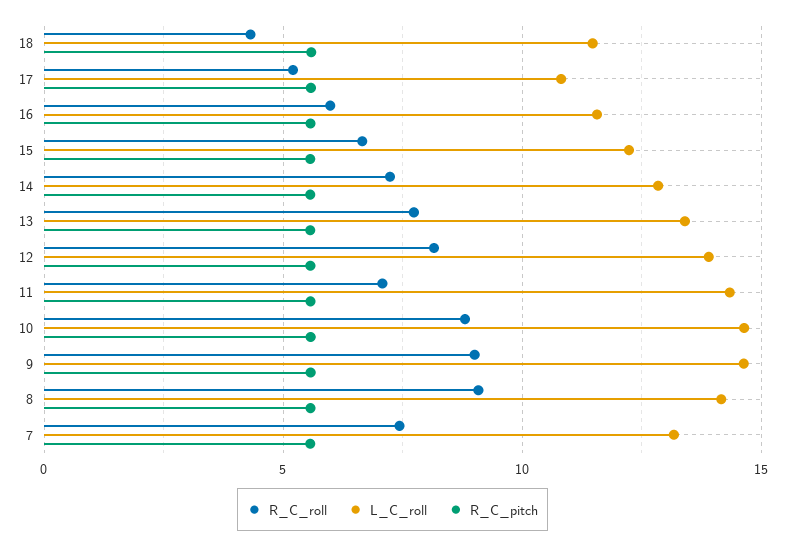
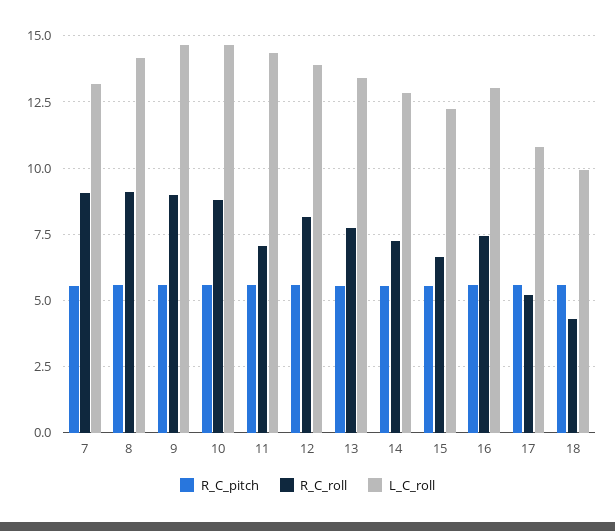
L_C_roll, 18: 11.5 -> 10
R_C_roll, 16: 6 -> 7.5
L_C_roll, 16: 11.5 -> 13
R_C_roll, 7: 7.5 -> 9

